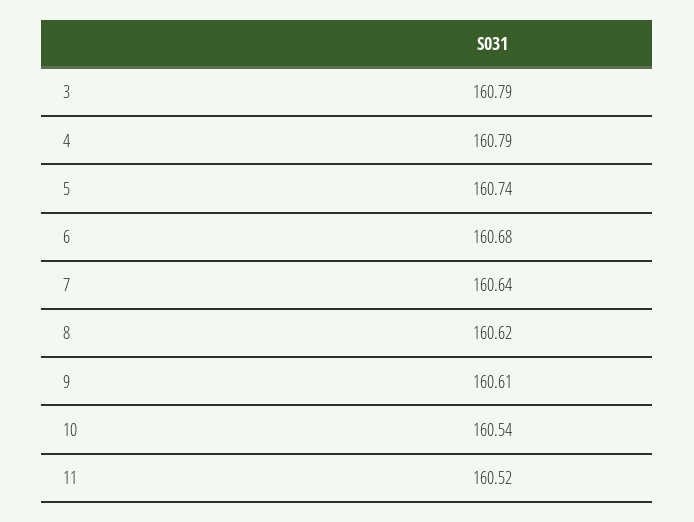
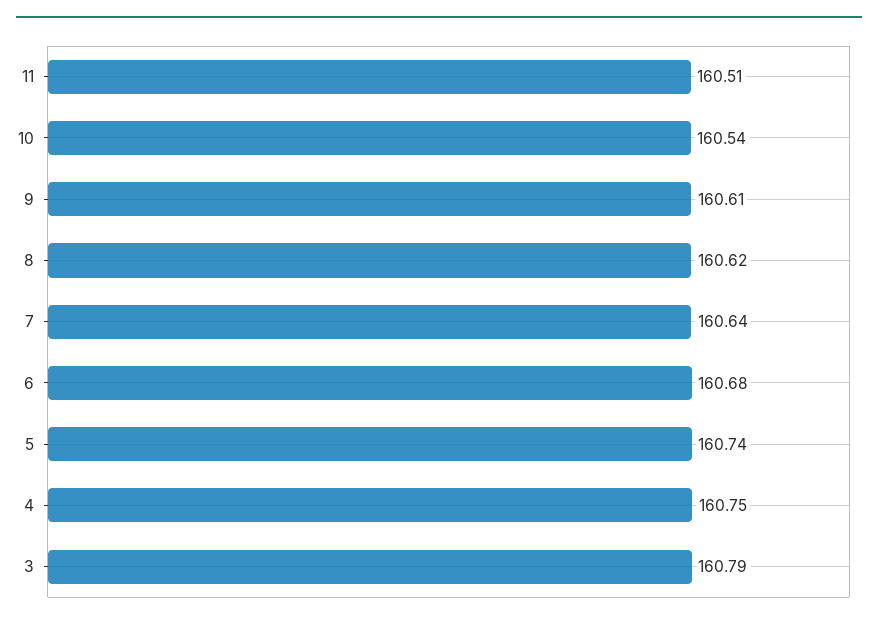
4: 160.79 -> 160.75
11: 160.52 -> 160.51

